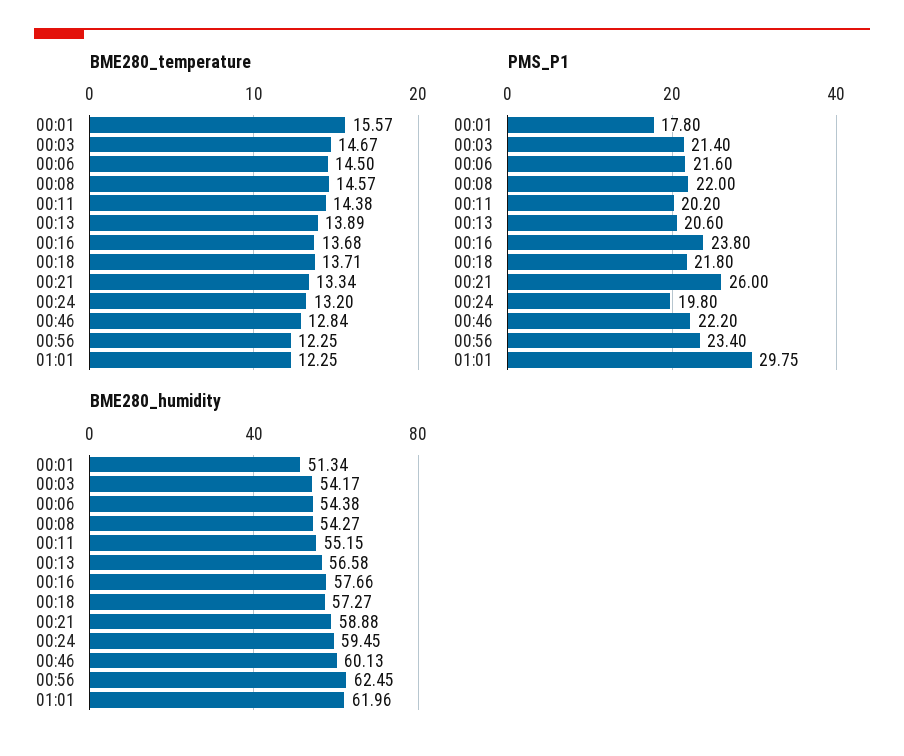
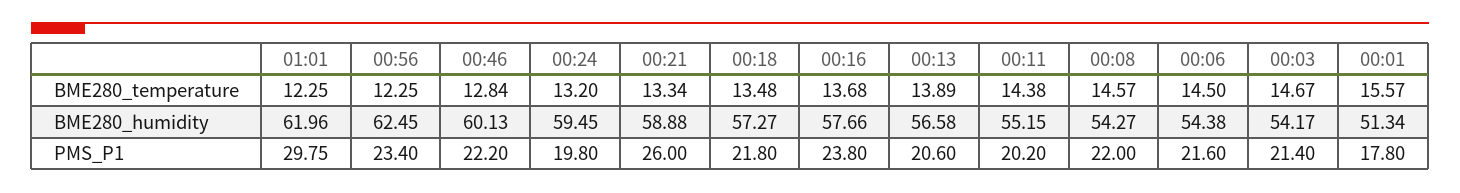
BME280_temperature, 00:18: 13.71 -> 13.48

